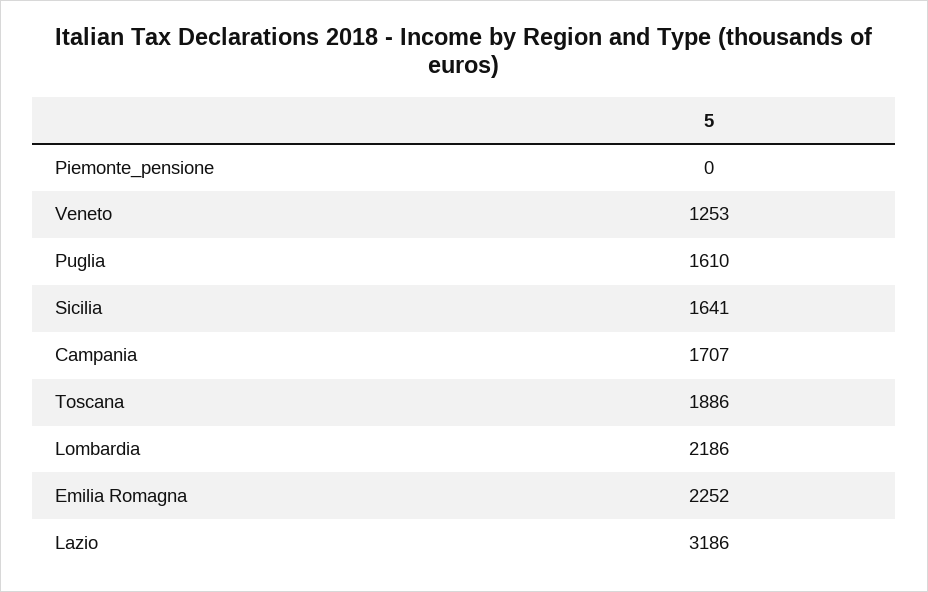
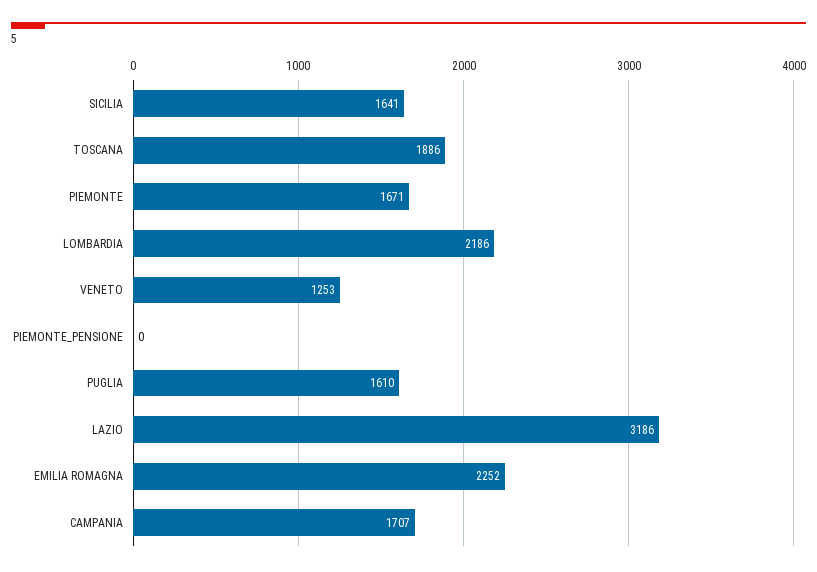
PIEMONTE: none -> 1671

